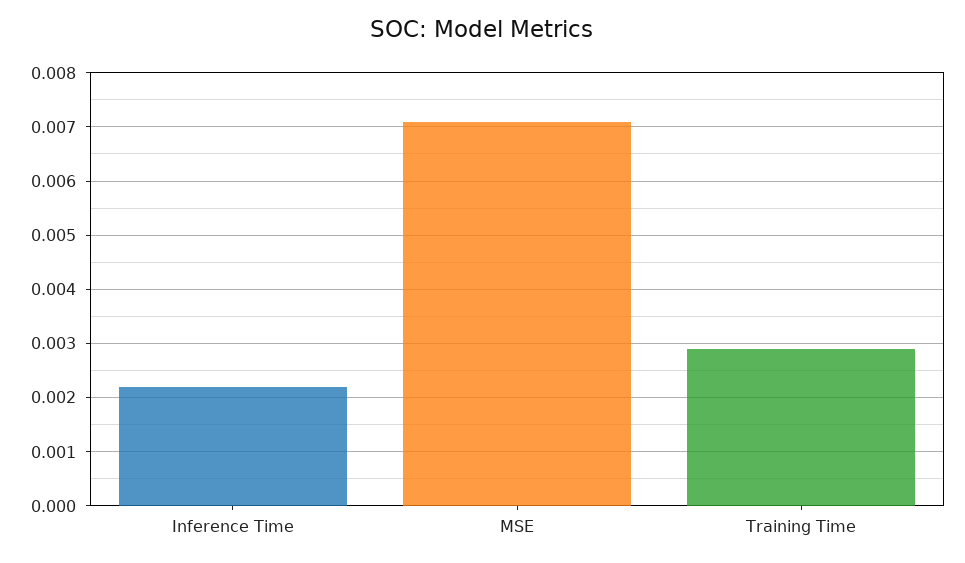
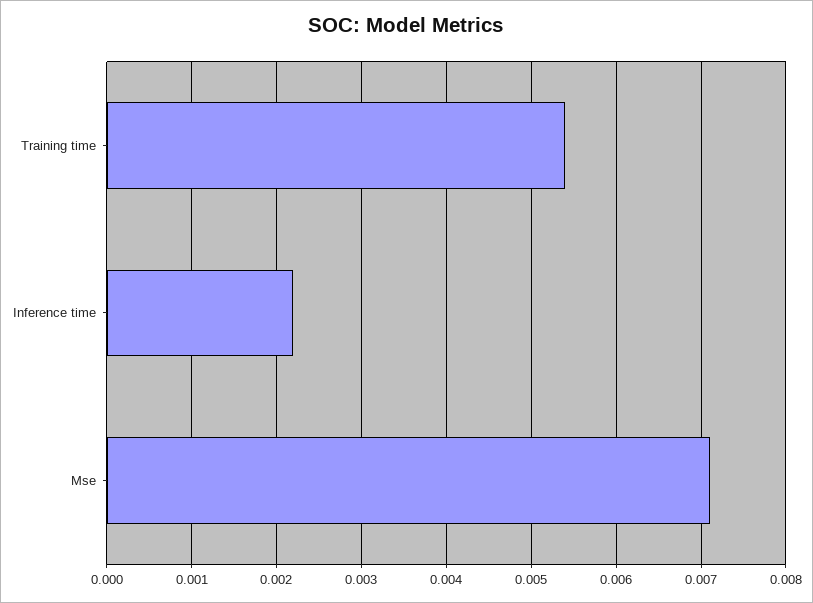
Training Time: 0.003 -> 0.0054

